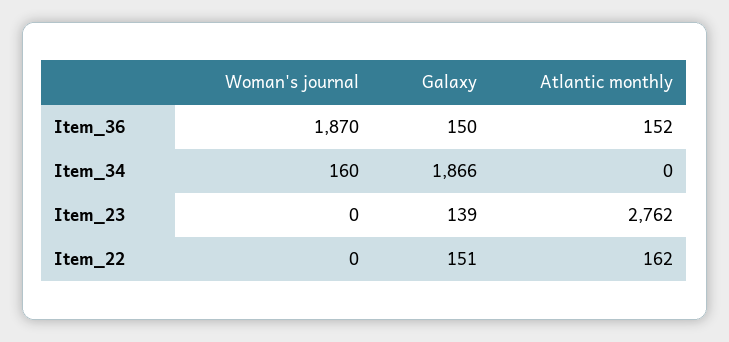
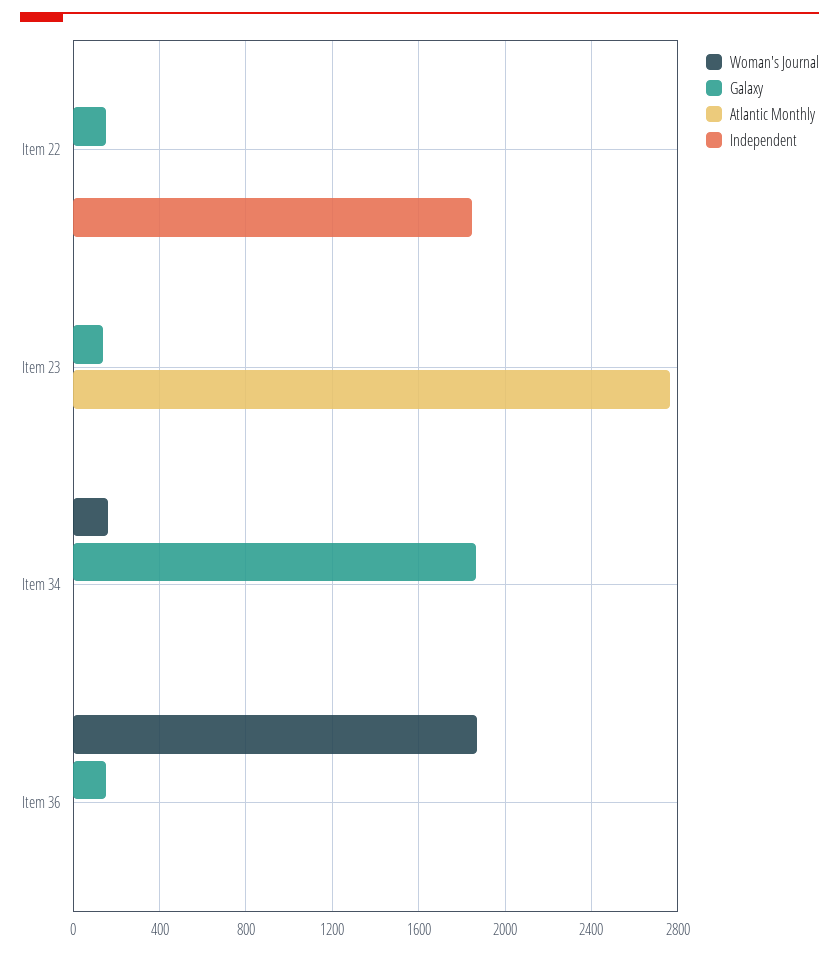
Atlantic monthly, Item_36: 152 -> 0
Atlantic monthly, Item_22: 162 -> 0
Independent, Item_22: none -> 1850
Independent, Item_23: none -> 0
Independent, Item_34: none -> 0
Independent, Item_36: none -> 0

